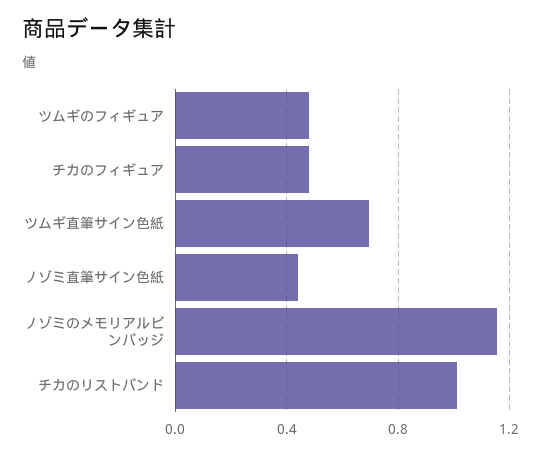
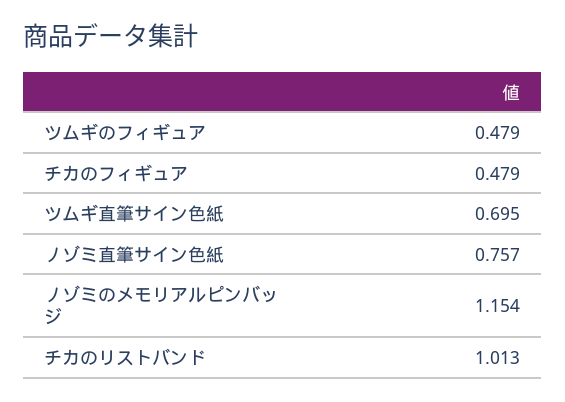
ノゾミ直筆サイン色紙: 0.45 -> 0.757

